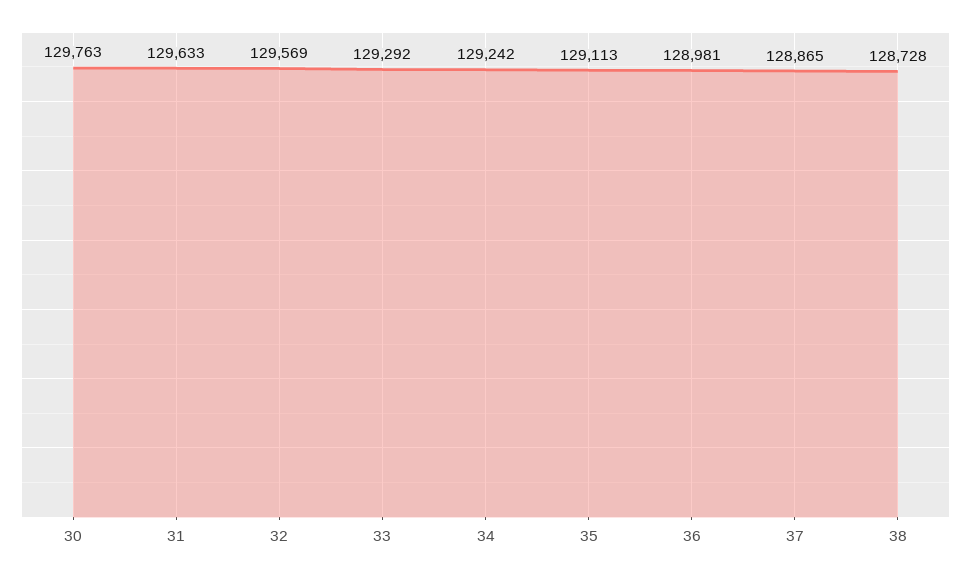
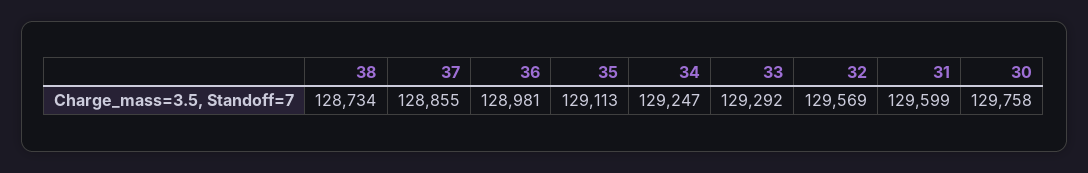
30: 129763 -> 129758
31: 129633 -> 129599
34: 129242 -> 129247
37: 128865 -> 128855
38: 128728 -> 128734

